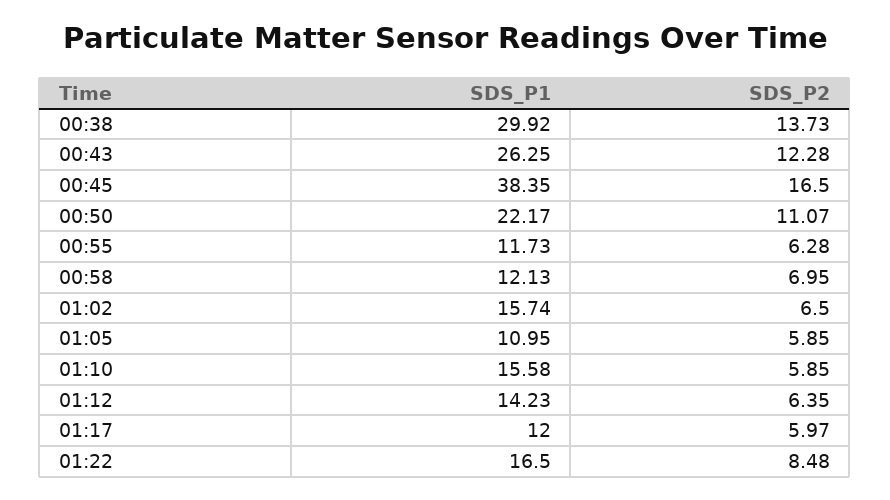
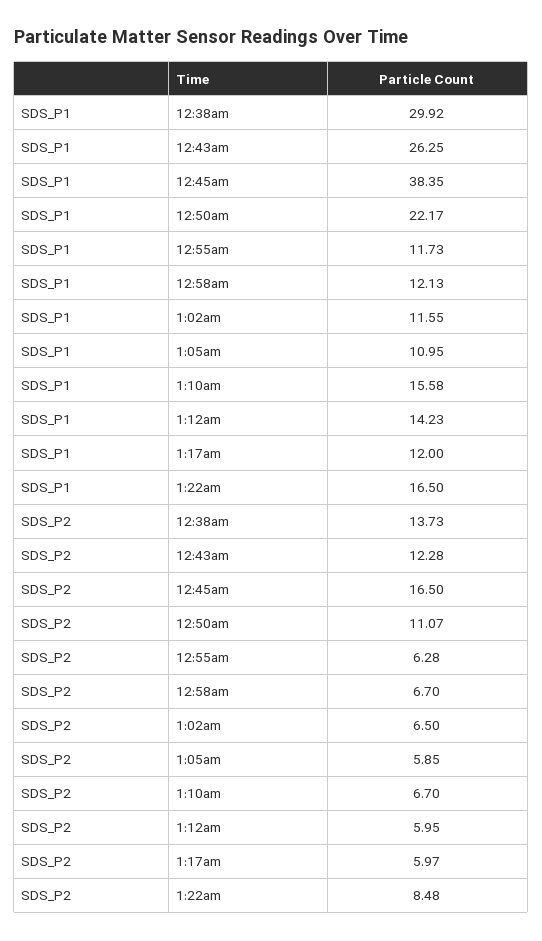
SDS_P2, 00:58: 6.95 -> 6.7
SDS_P1, 01:02: 15.74 -> 11.55
SDS_P2, 01:10: 5.85 -> 6.7
SDS_P2, 01:12: 6.35 -> 5.95

